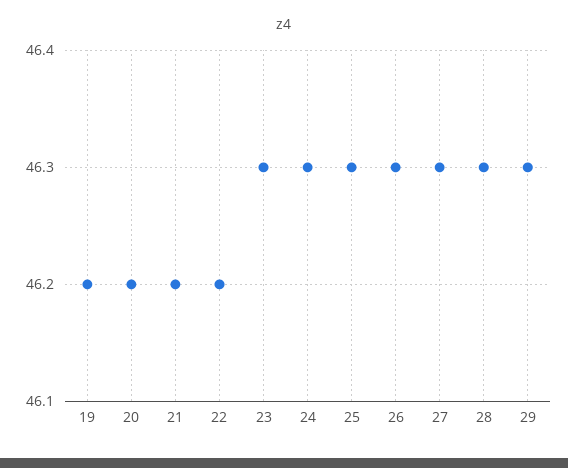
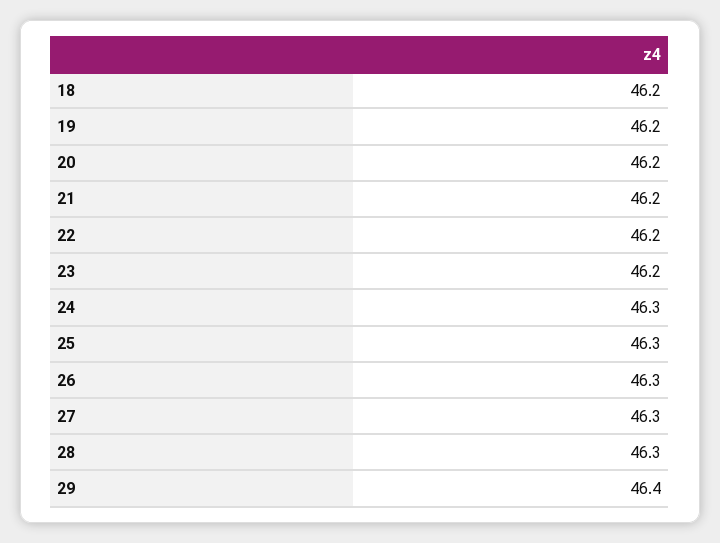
23: 46.3 -> 46.2
29: 46.3 -> 46.4
18: none -> 46.2

